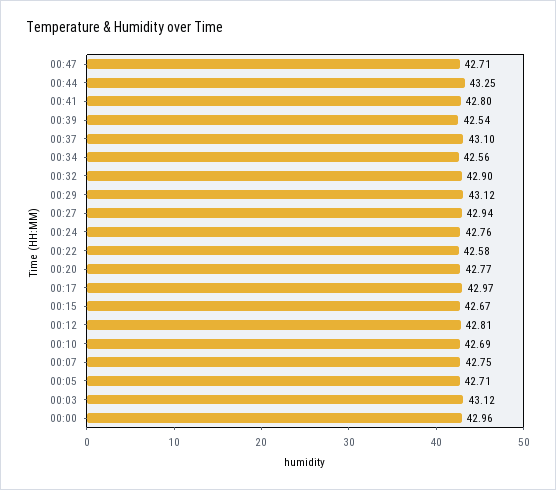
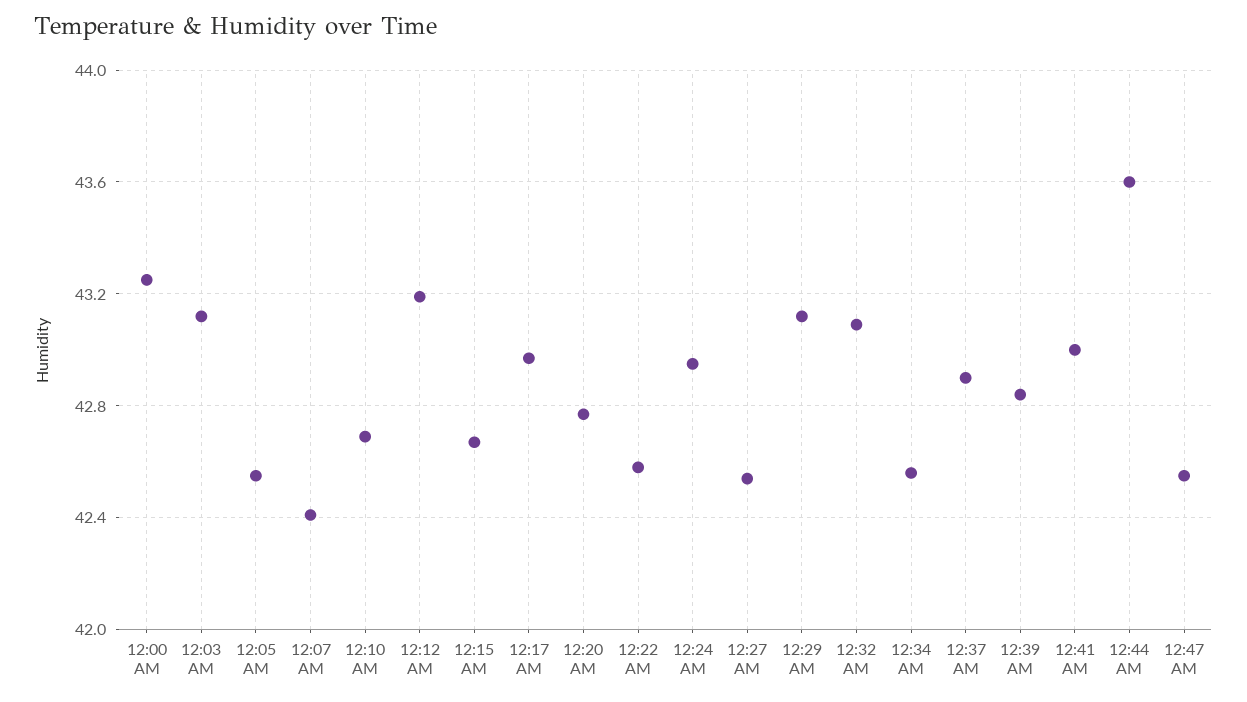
00:47: 42.71 -> 42.55
00:44: 43.25 -> 43.6
00:41: 42.8 -> 43
00:39: 42.54 -> 42.85
00:37: 43.1 -> 42.9
00:32: 42.9 -> 43.1
00:27: 42.94 -> 42.55
00:24: 42.76 -> 42.95
00:12: 42.81 -> 43.2
00:07: 42.75 -> 42.4
00:05: 42.71 -> 42.55
00:00: 42.96 -> 43.25

